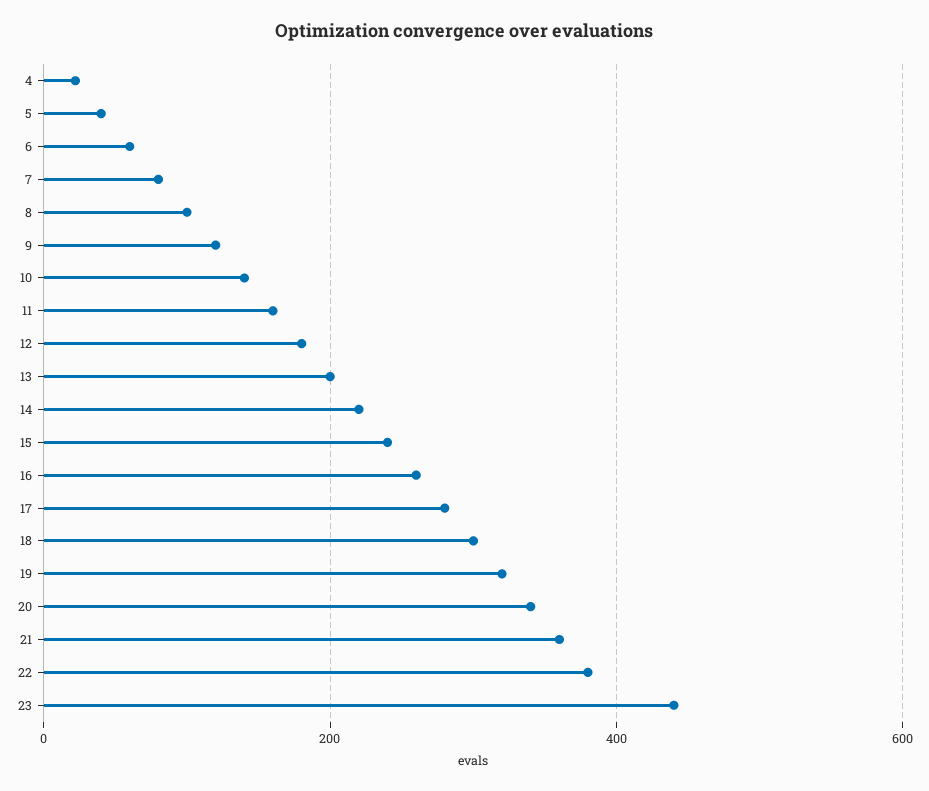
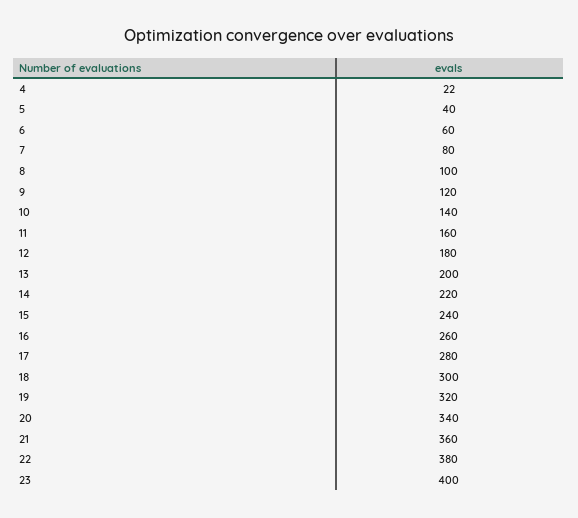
23: 440 -> 400

